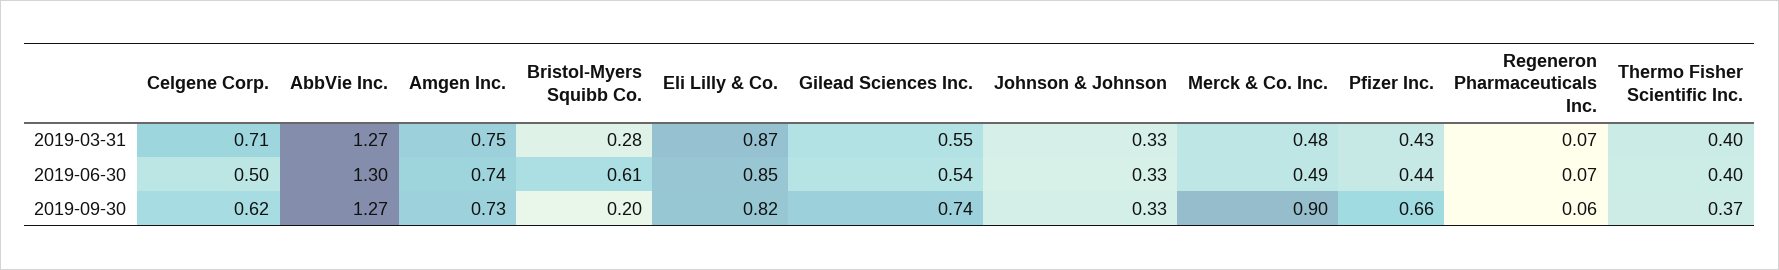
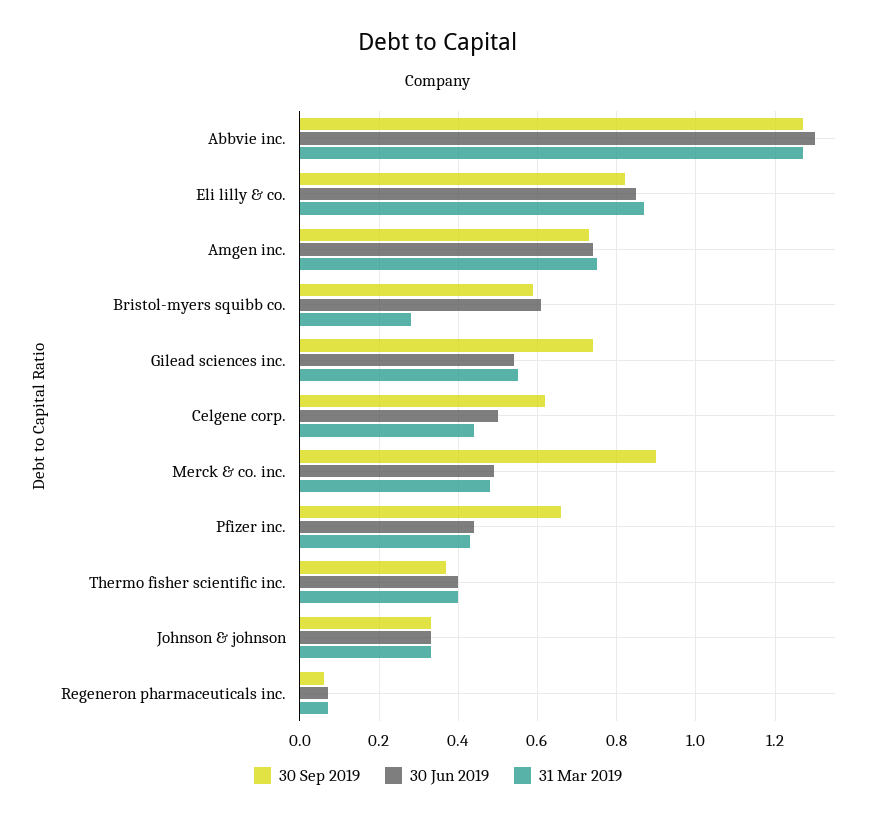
2019-03-31, Celgene Corp.: 0.71 -> 0.45
2019-09-30, Bristol-Myers Squibb Co.: 0.2 -> 0.6

